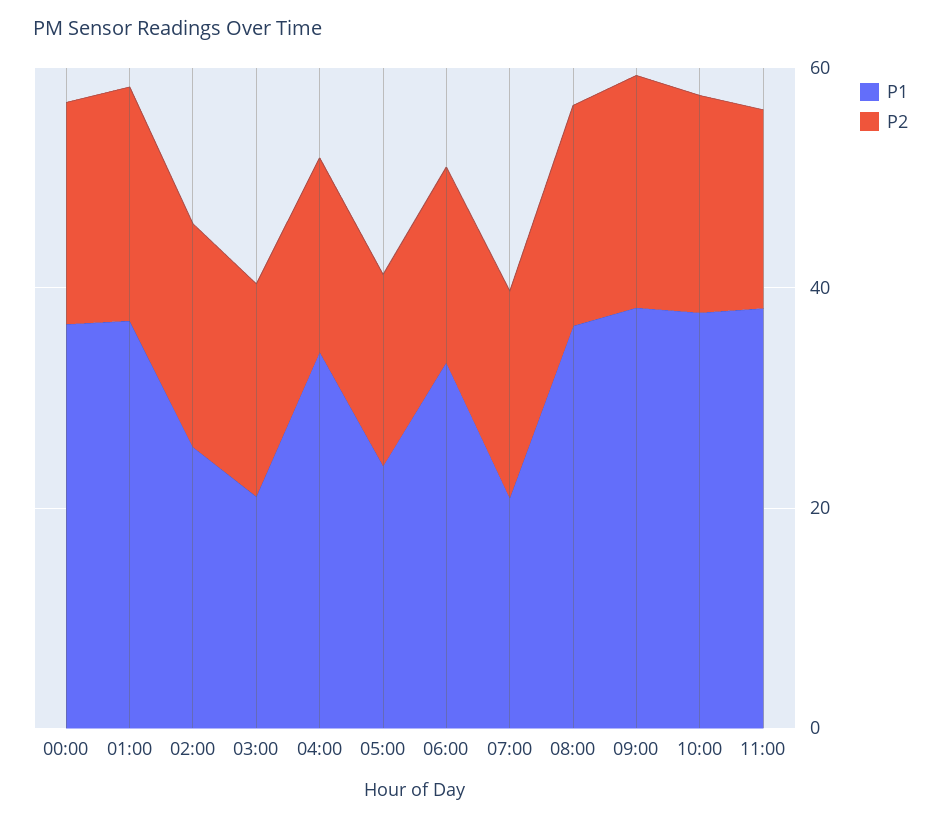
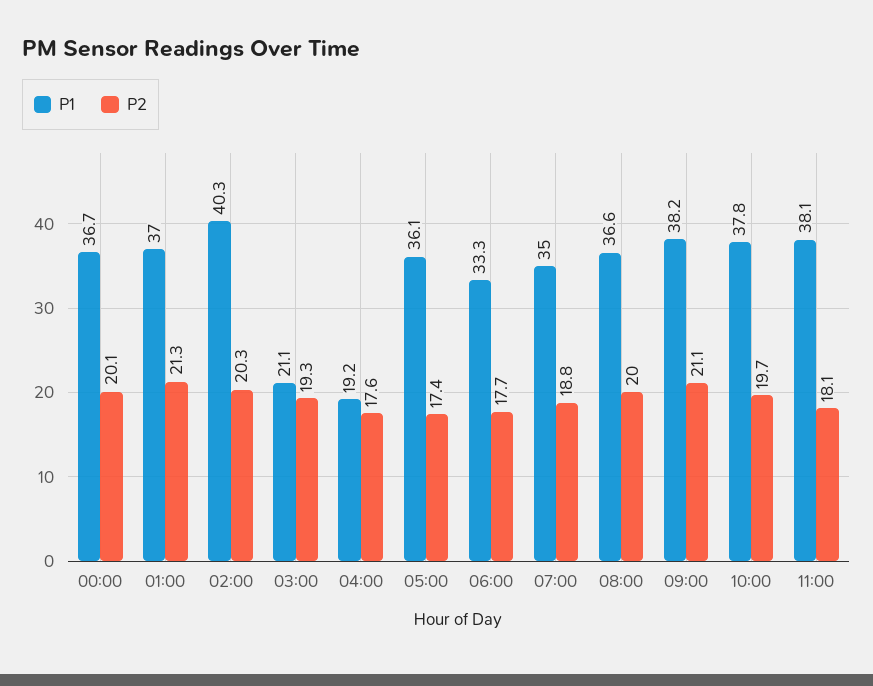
P1, 02:00: 25 -> 40.3
P1, 04:00: 35 -> 19.2
P1, 05:00: 25 -> 36.1
P1, 07:00: 20 -> 35

